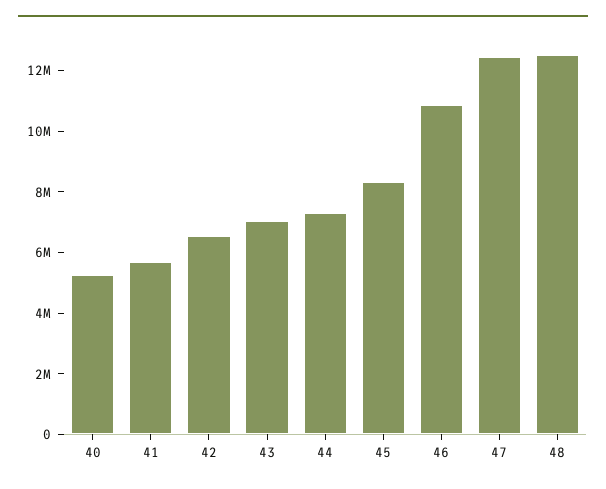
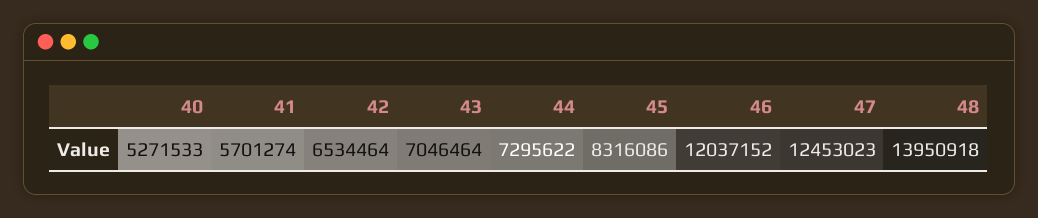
46: 11000000 -> 12037152
48: 12500000 -> 13950918

